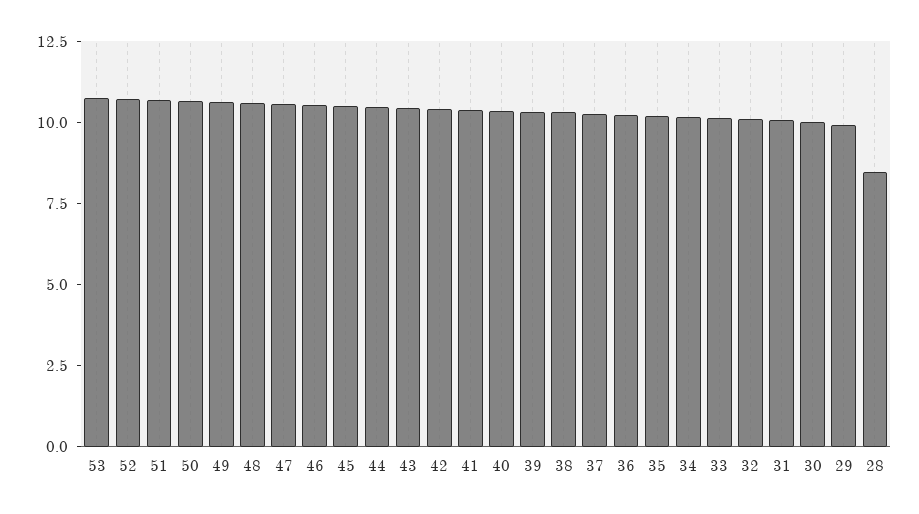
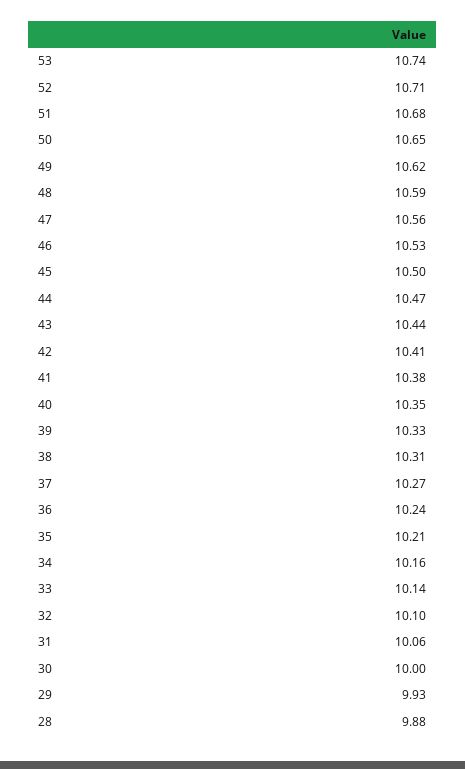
28: 8.5 -> 9.88

